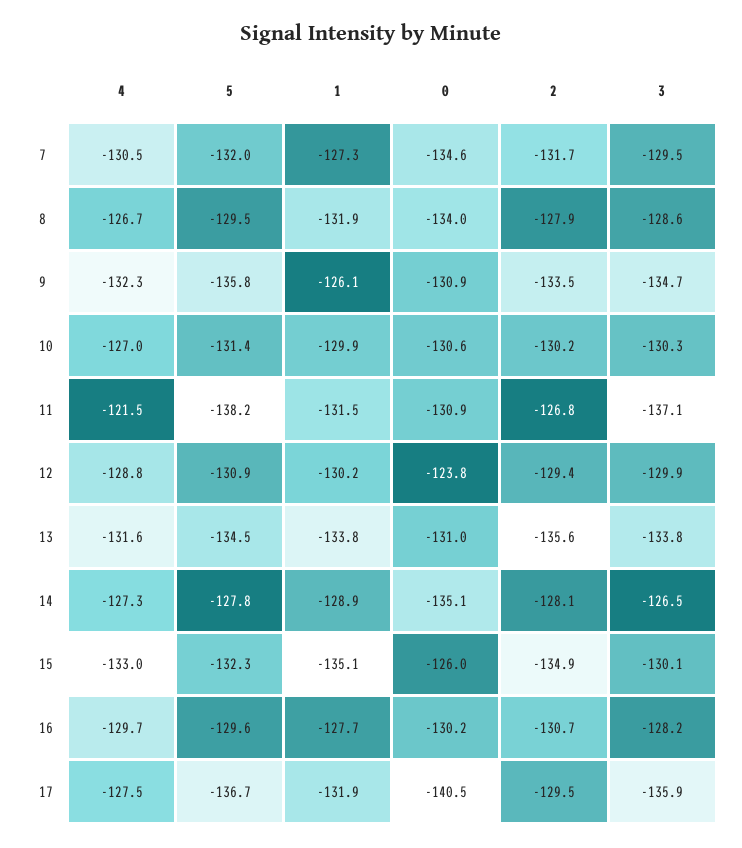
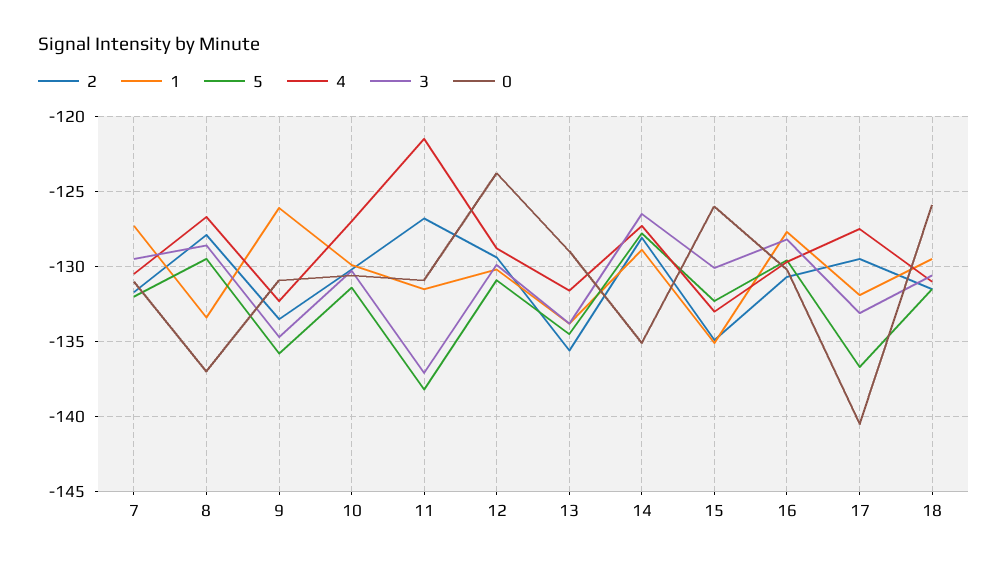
0, 7: -134.6 -> -131
1, 8: -131.9 -> -133.5
0, 8: -134 -> -137
0, 13: -131 -> -129
3, 17: -135.9 -> -133
2, 18: none -> -131.5
1, 18: none -> -129.5
5, 18: none -> -131.5
4, 18: none -> -131
3, 18: none -> -130.5
0, 18: none -> -126

